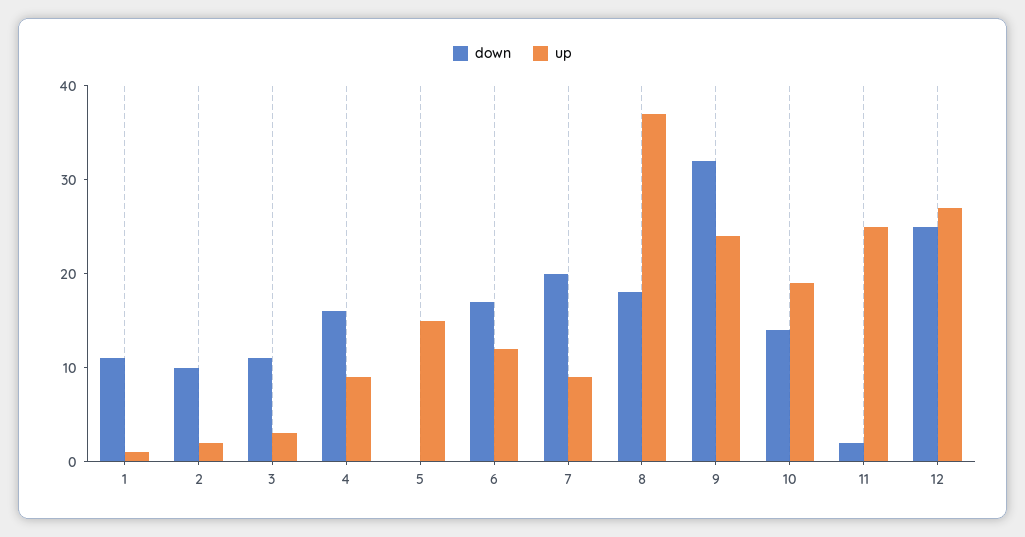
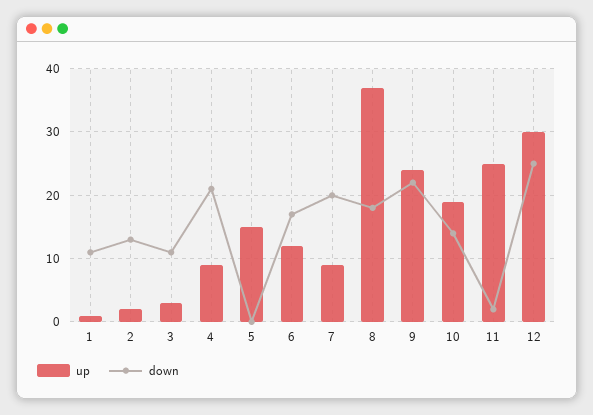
down, 2: 10 -> 13
down, 4: 16 -> 21
down, 9: 32 -> 22
up, 12: 27 -> 30

